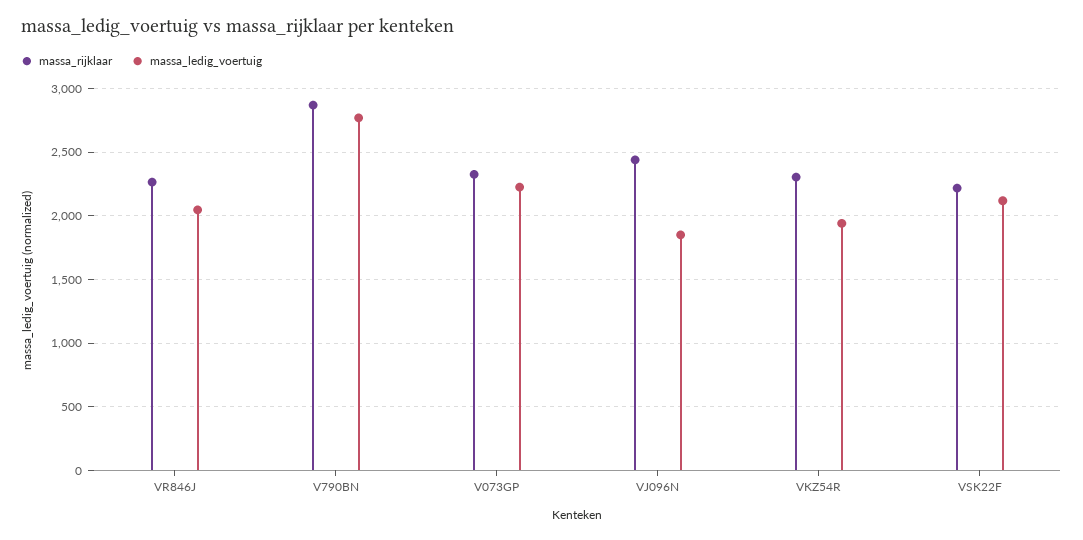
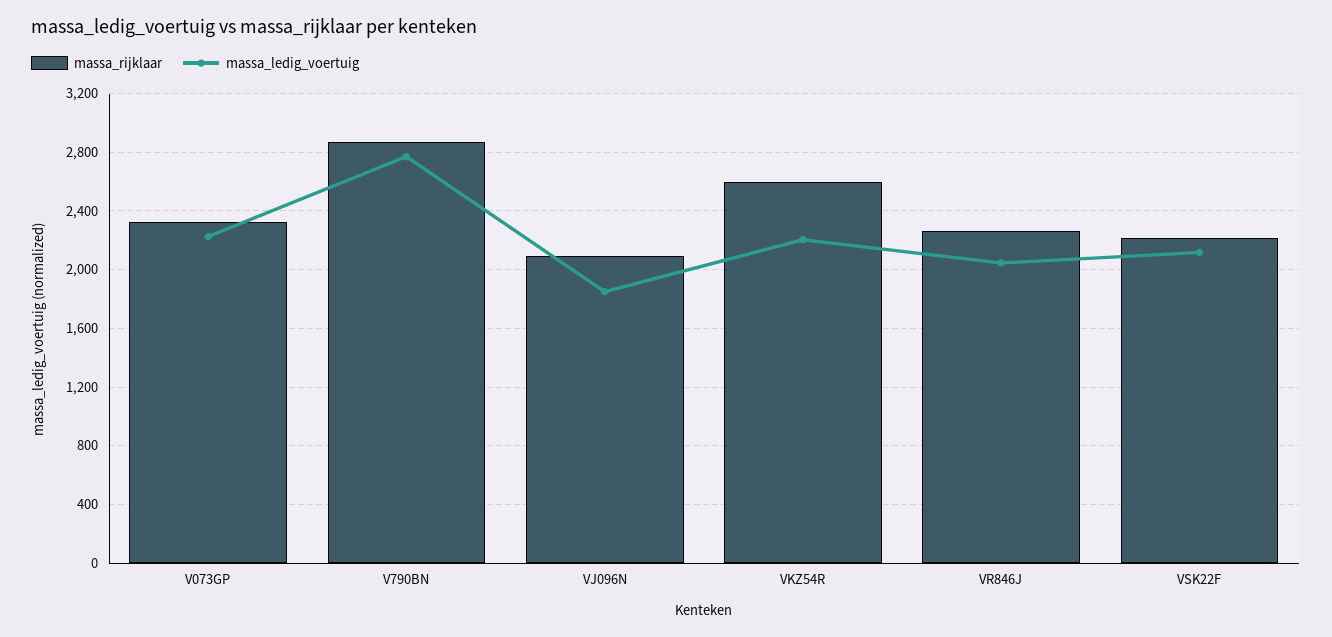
massa_rijklaar, VJ096N: 2450 -> 2100
massa_rijklaar, VKZ54R: 2300 -> 2600
massa_ledig_voertuig, VKZ54R: 1950 -> 2200

